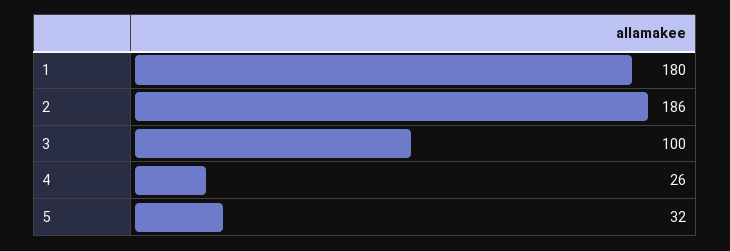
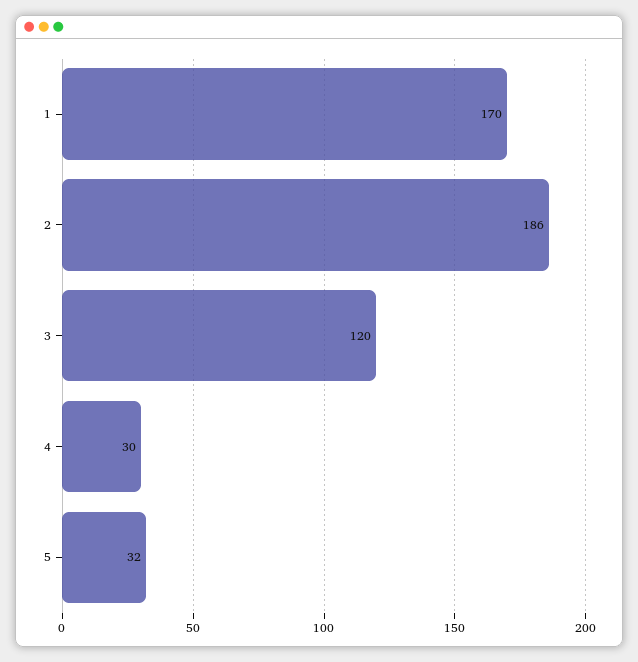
1: 180 -> 170
3: 100 -> 120
4: 26 -> 30

